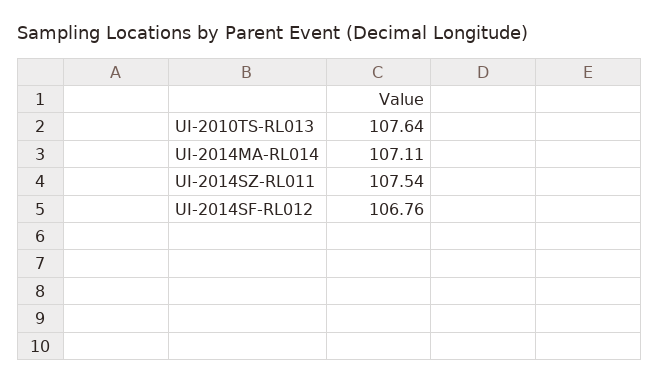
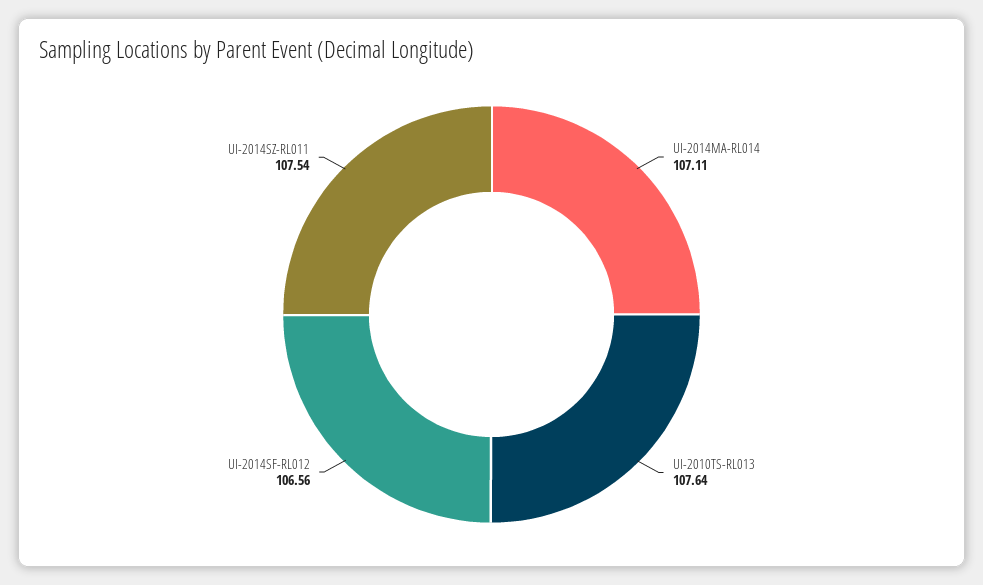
UI-2014SF-RL012: 106.76 -> 106.56

